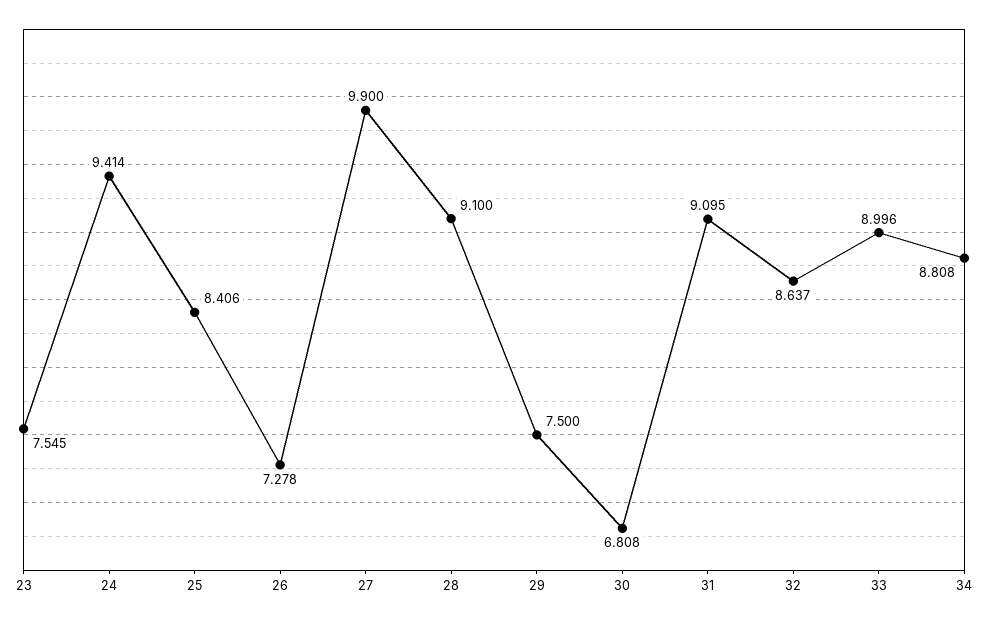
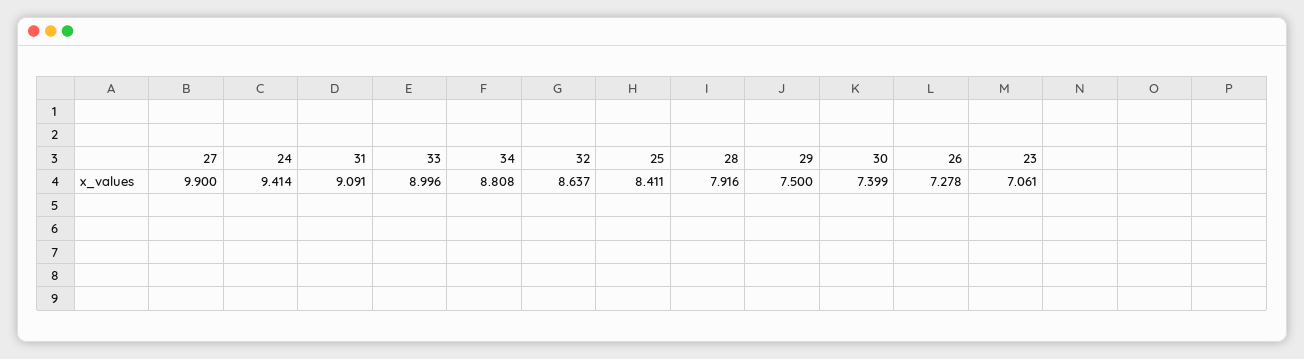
23: 7.545 -> 7.061
25: 8.406 -> 8.411
28: 9.1 -> 7.916
30: 6.808 -> 7.399
31: 9.095 -> 9.091

